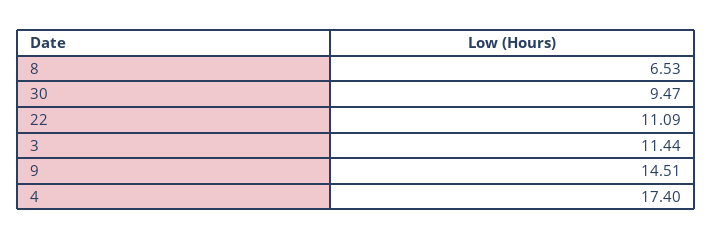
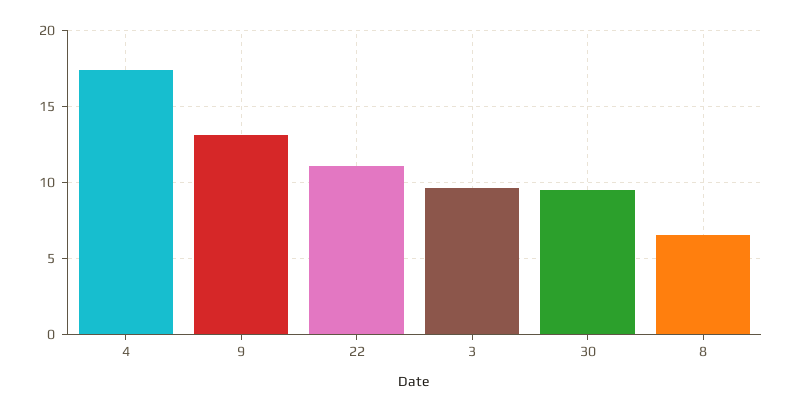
3: 11.44 -> 9.5
9: 14.51 -> 13

